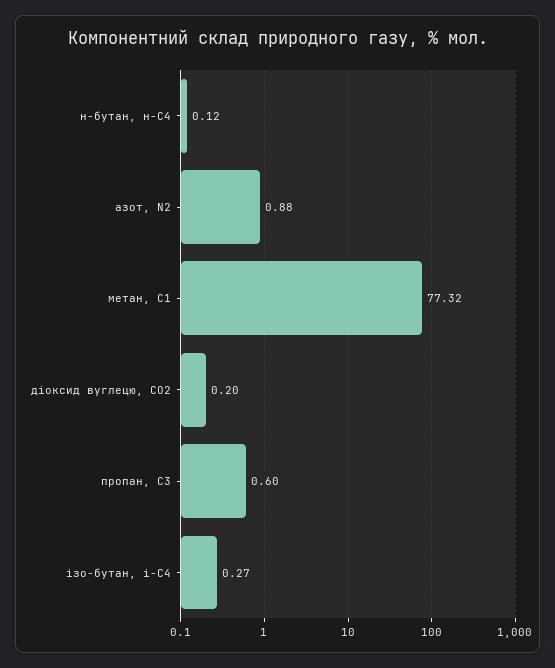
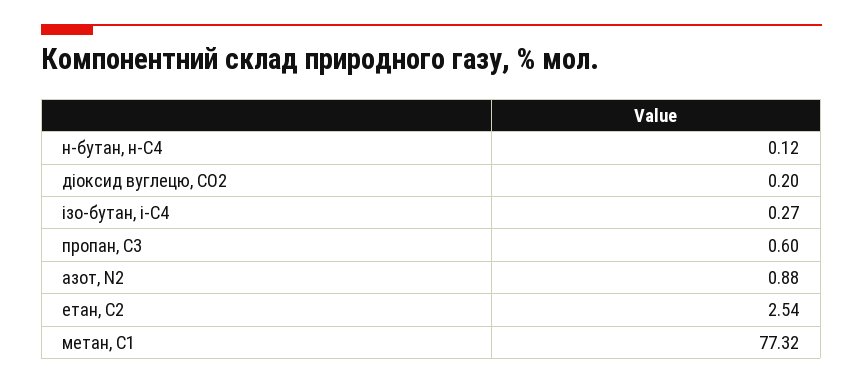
етан, С2: none -> 2.54

